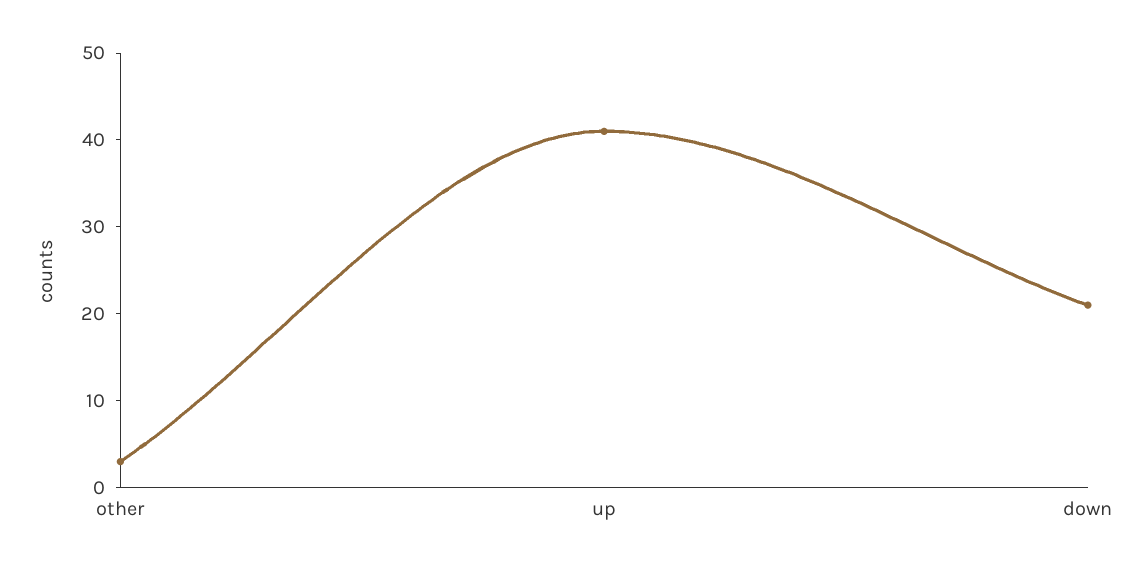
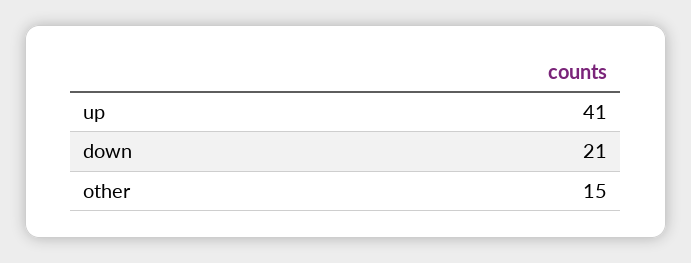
other: 3 -> 15

